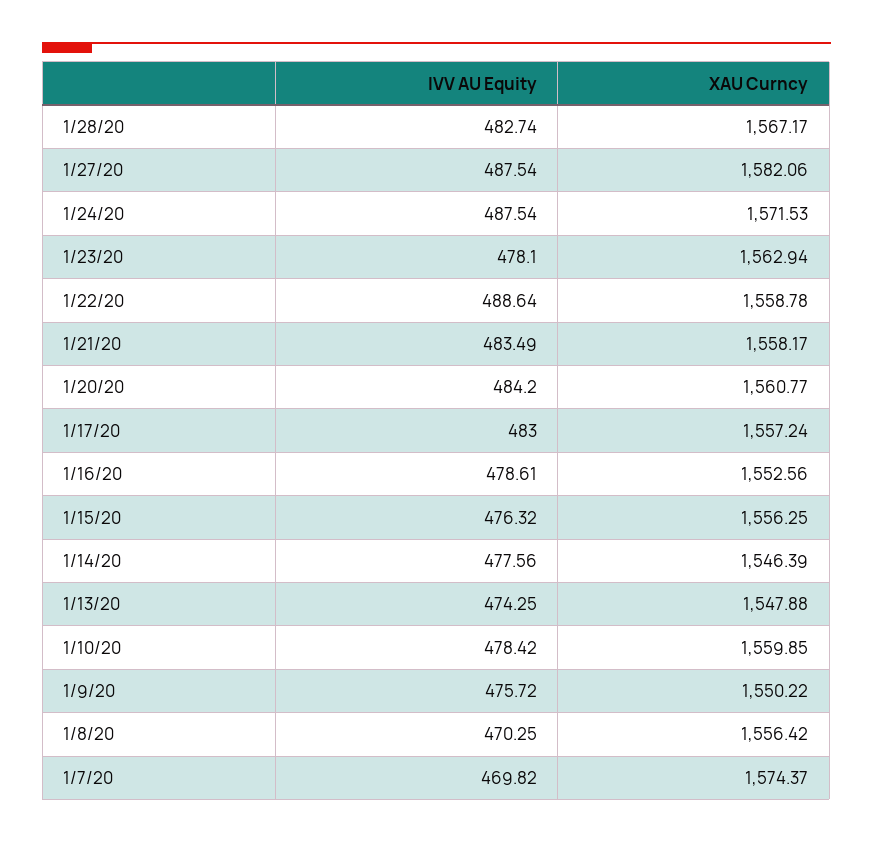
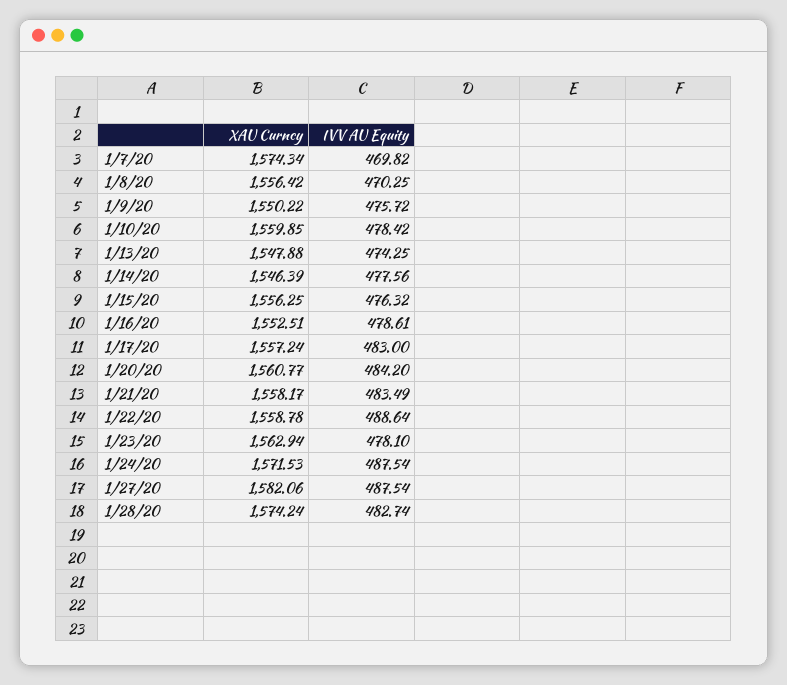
XAU Curncy, 1/28/20: 1567.17 -> 1574.24
XAU Curncy, 1/16/20: 1552.56 -> 1552.51
XAU Curncy, 1/7/20: 1574.37 -> 1574.34

